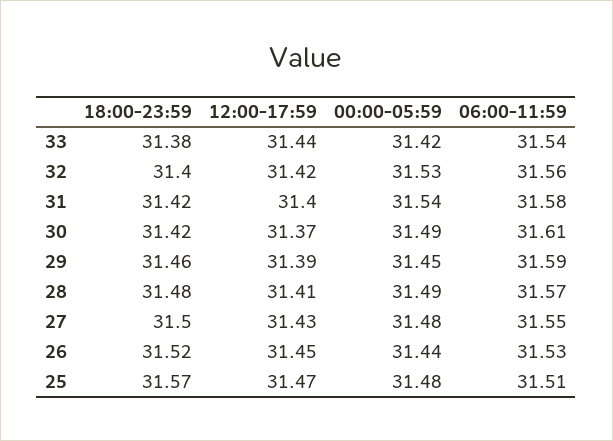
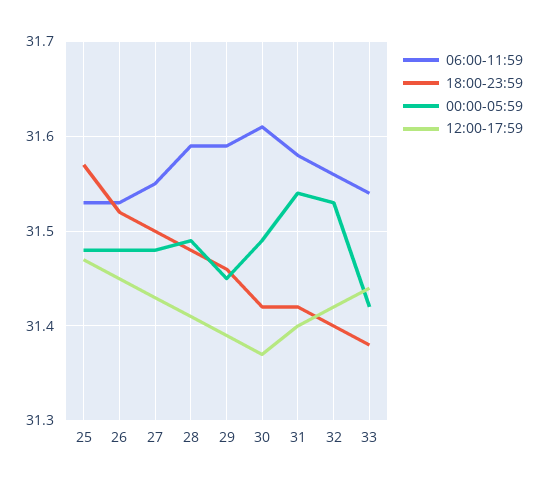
06:00-11:59, 28: 31.57 -> 31.59
00:00-05:59, 26: 31.44 -> 31.48
06:00-11:59, 25: 31.51 -> 31.53

